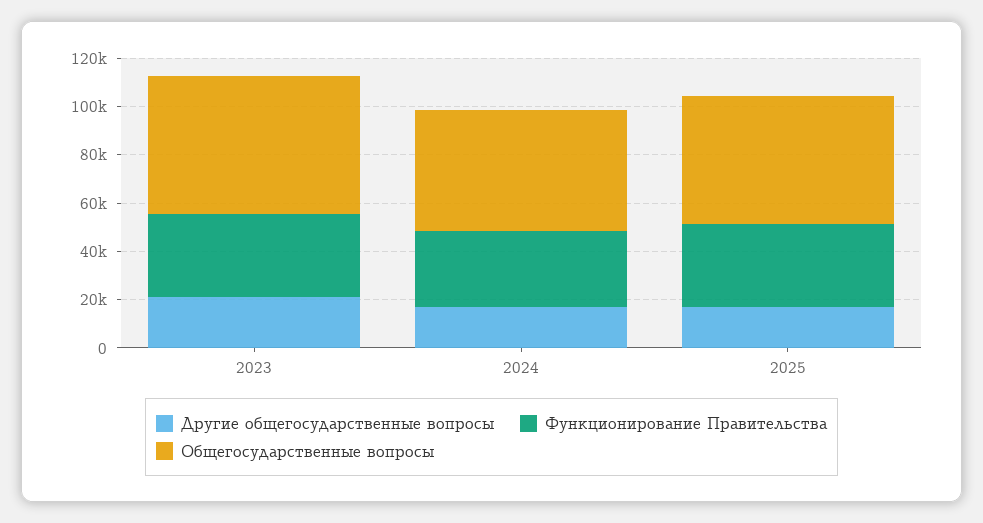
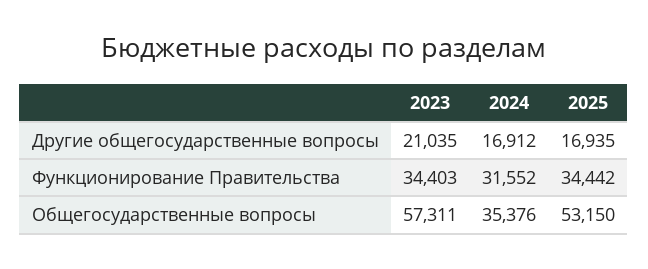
Общегосударственные вопросы, 2024: 50000 -> 35376

